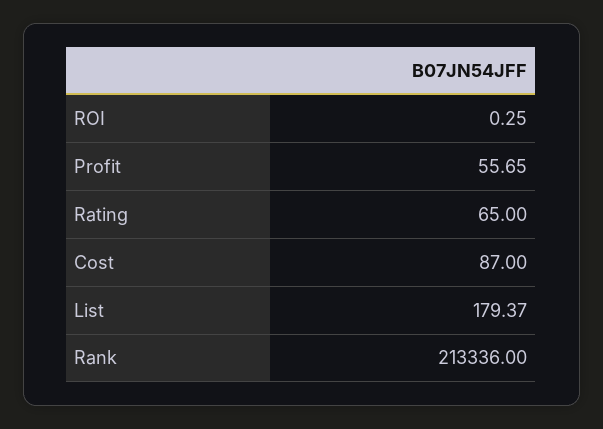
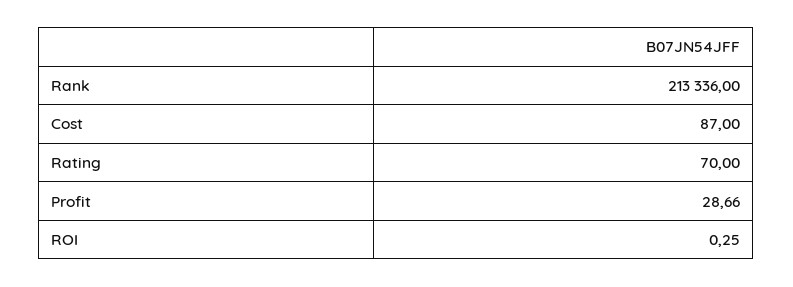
Profit: 55.65 -> 28.66
Rating: 65 -> 70
List: 179.37 -> none

